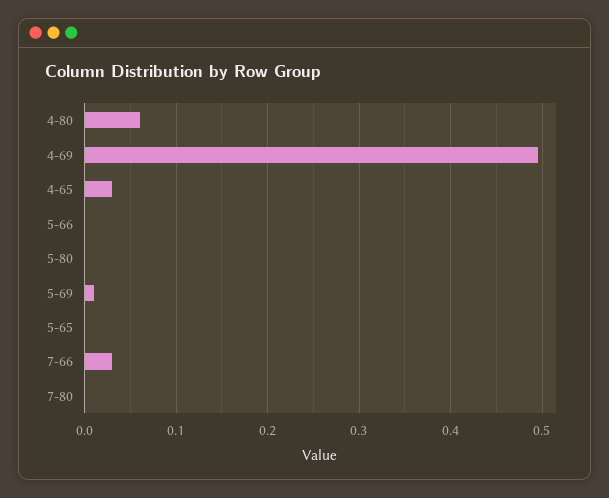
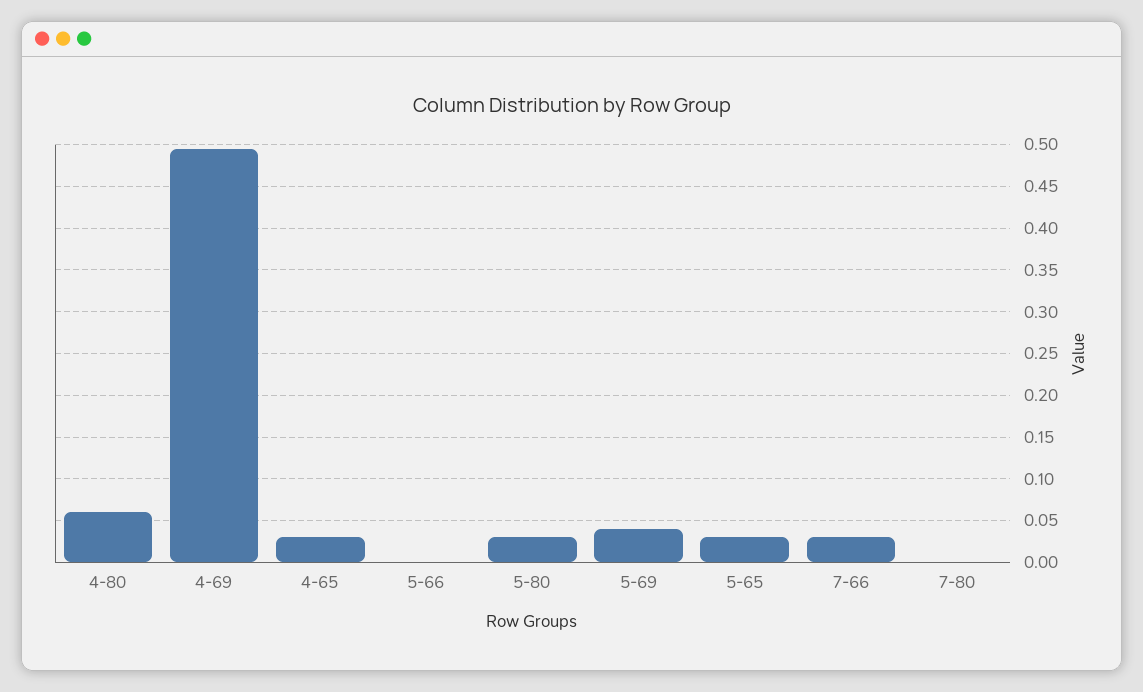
5-80: 0 -> 0.03
5-69: 0.01 -> 0.04
5-65: 0 -> 0.03

